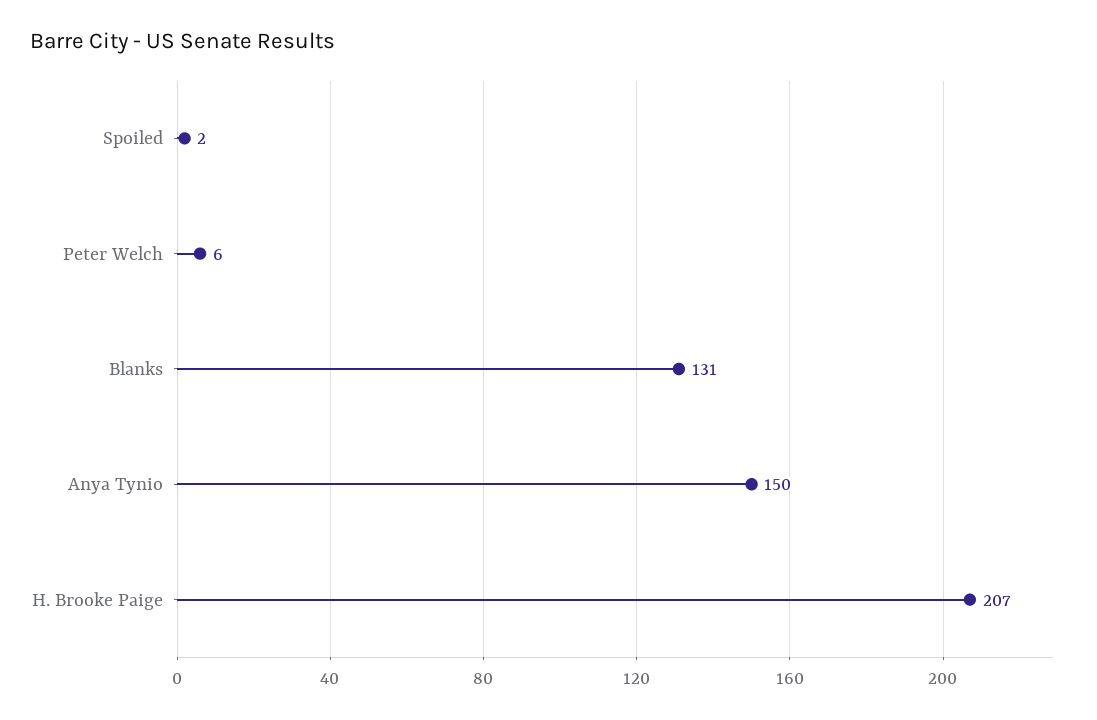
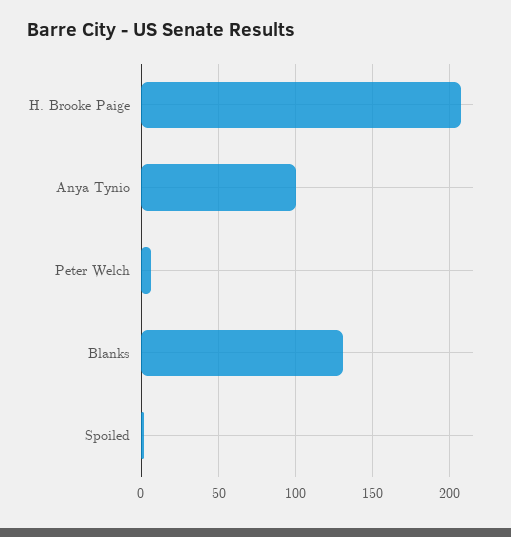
Anya Tynio: 150 -> 100

